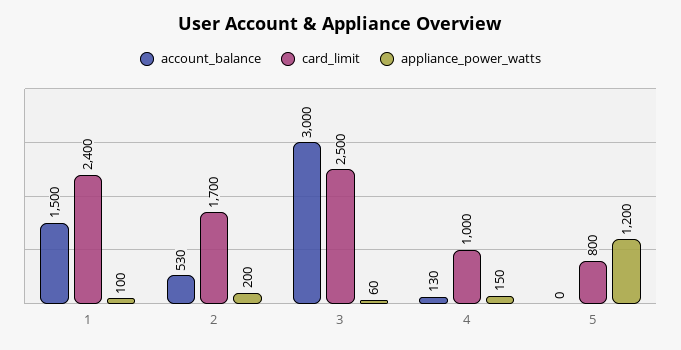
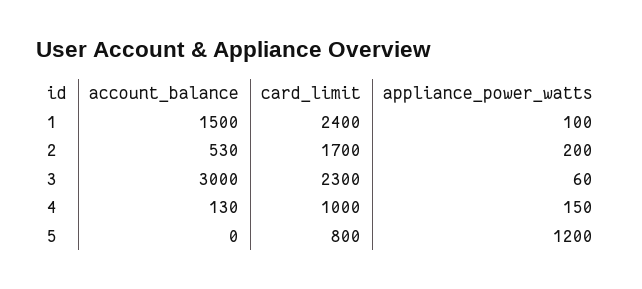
card_limit, 3: 2500 -> 2300

